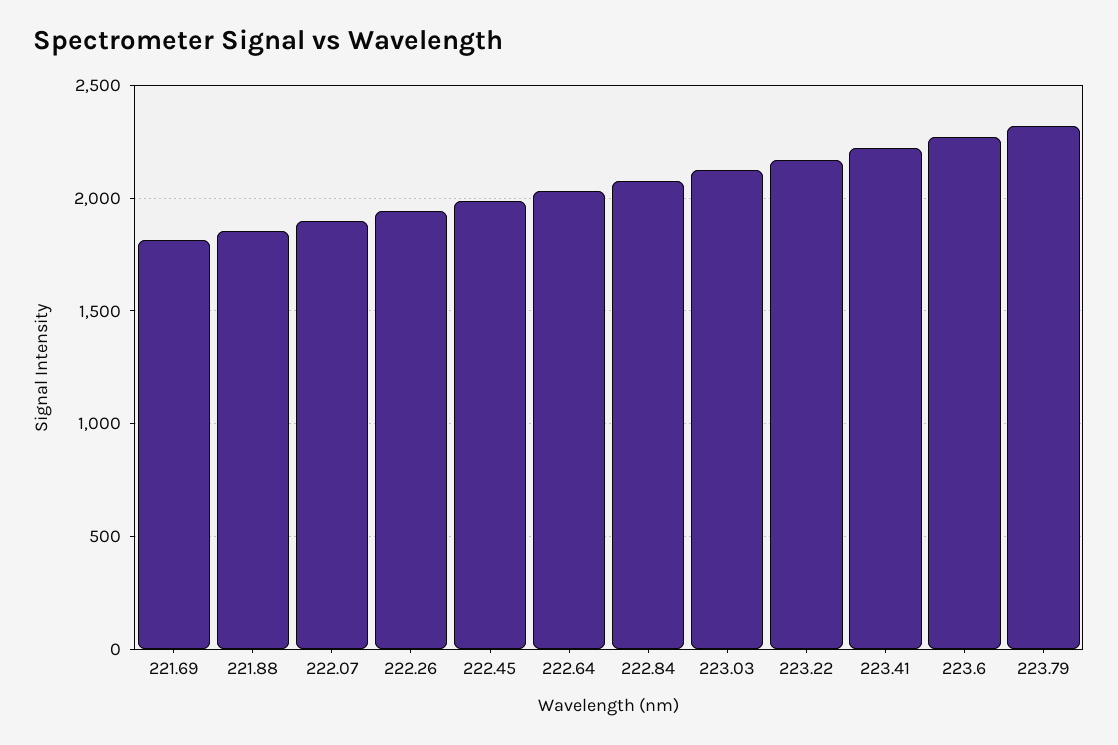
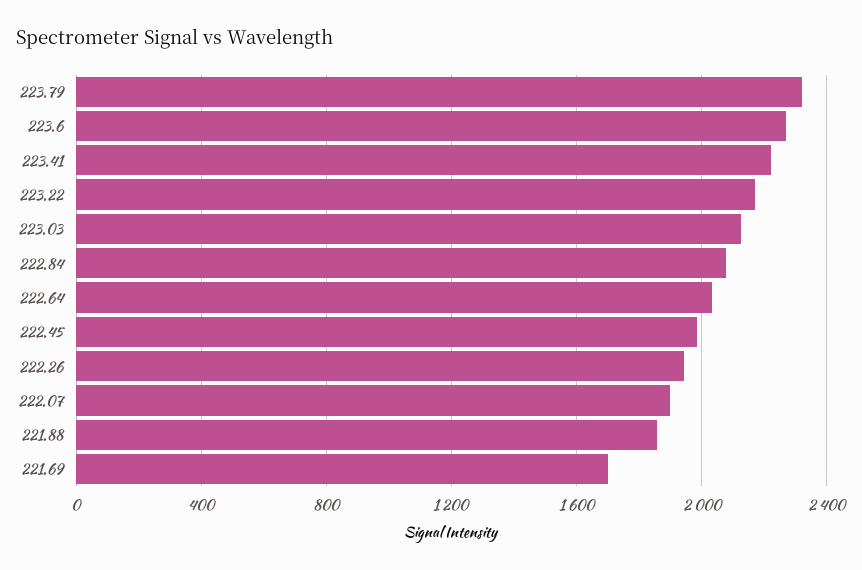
221.69: 1800 -> 1700

